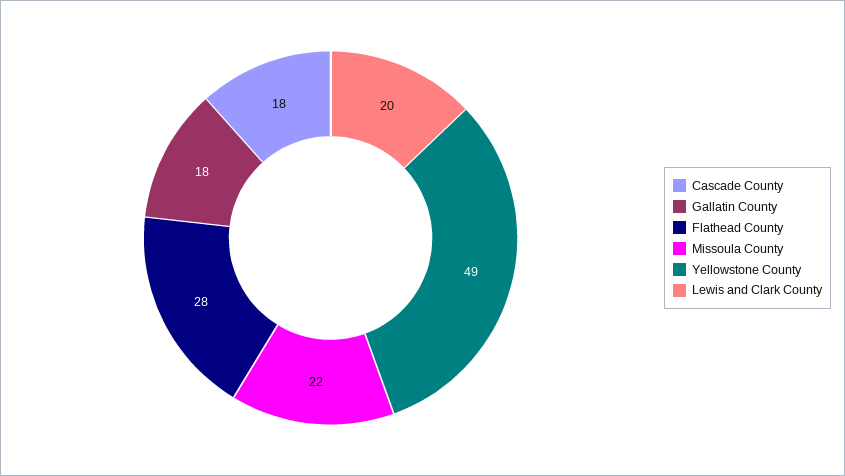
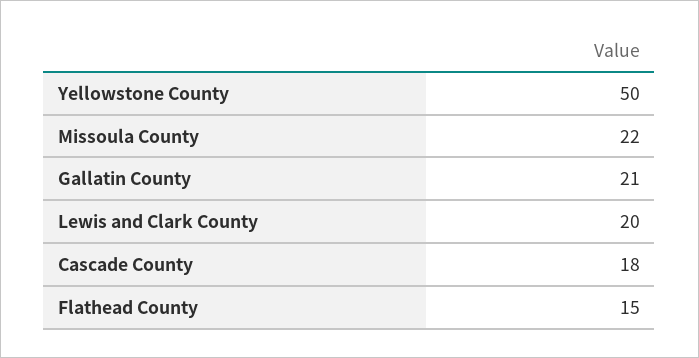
Gallatin County: 18 -> 21
Flathead County: 28 -> 15
Yellowstone County: 49 -> 50

